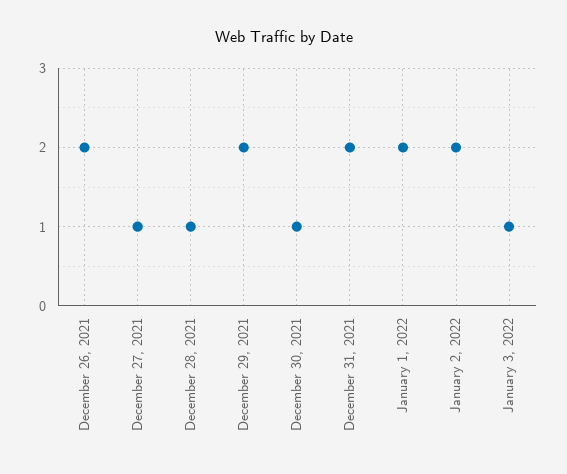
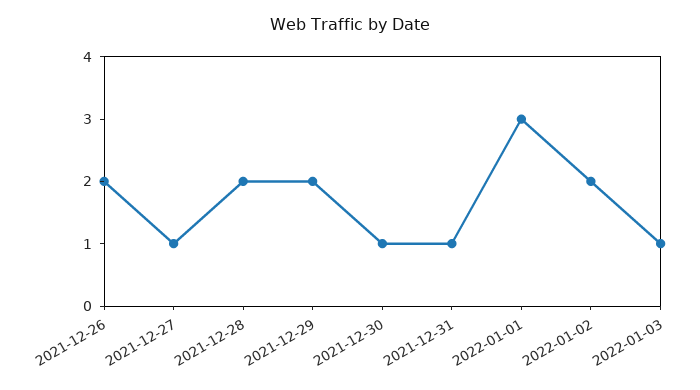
December 28, 2021: 1 -> 2
December 31, 2021: 2 -> 1
January 1, 2022: 2 -> 3

